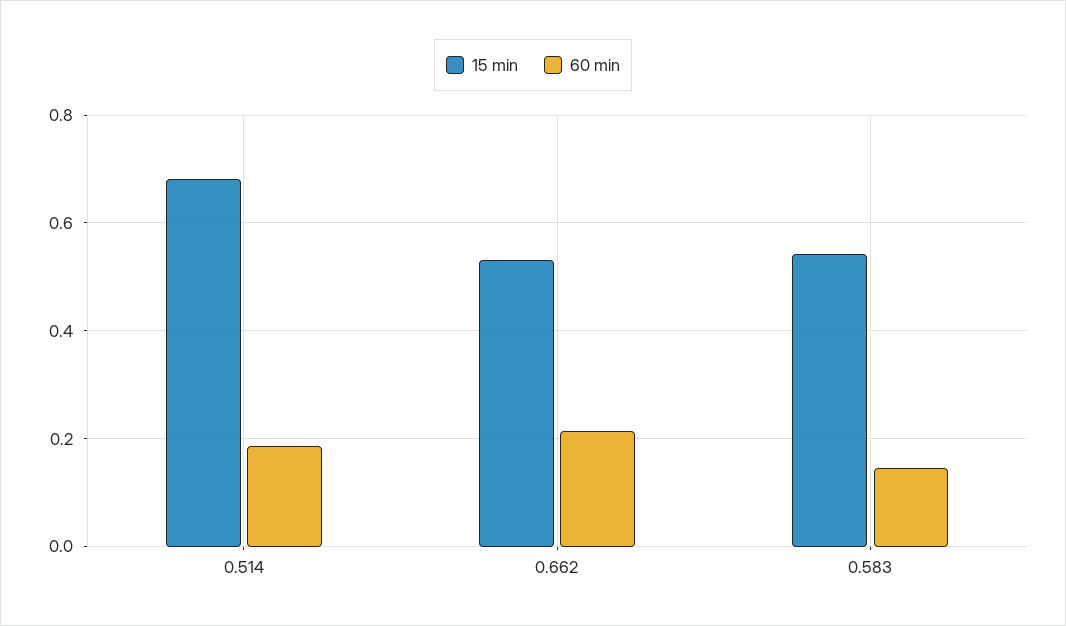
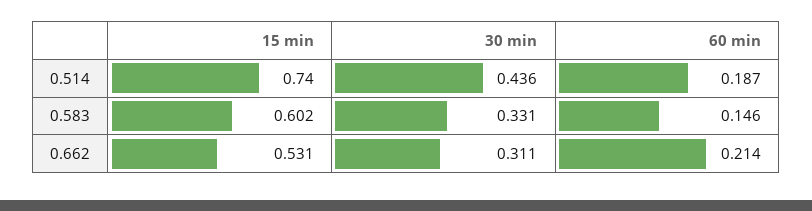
15 min, 0.514: 0.68 -> 0.74
15 min, 0.583: 0.54 -> 0.602
30 min, 0.514: none -> 0.436
30 min, 0.583: none -> 0.331
30 min, 0.662: none -> 0.311

